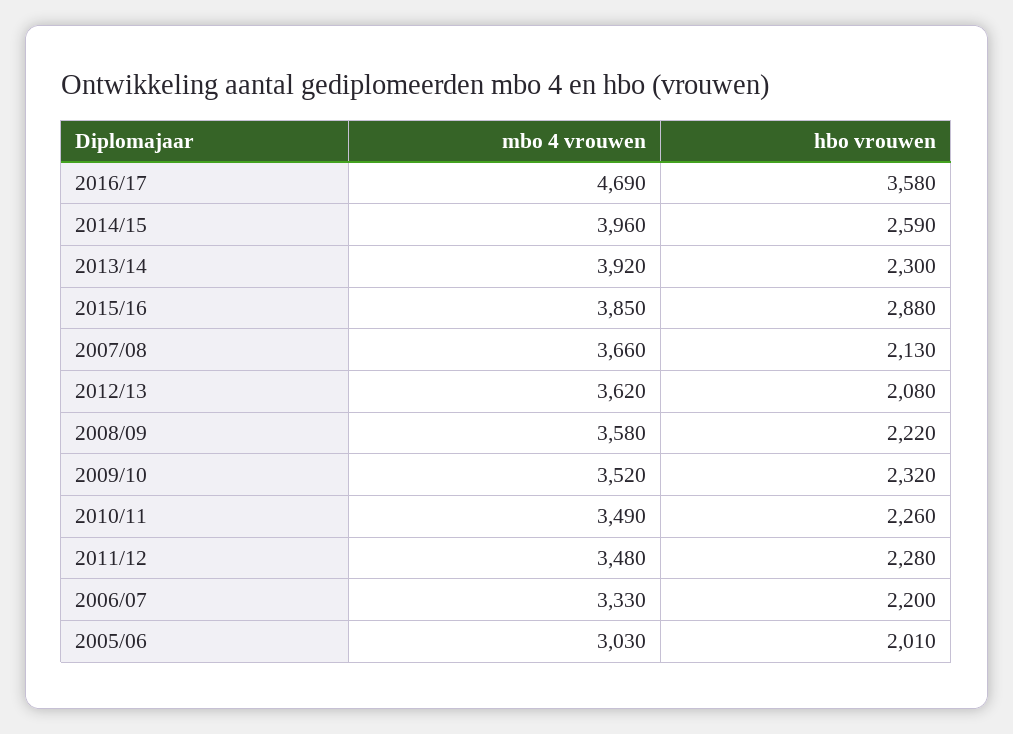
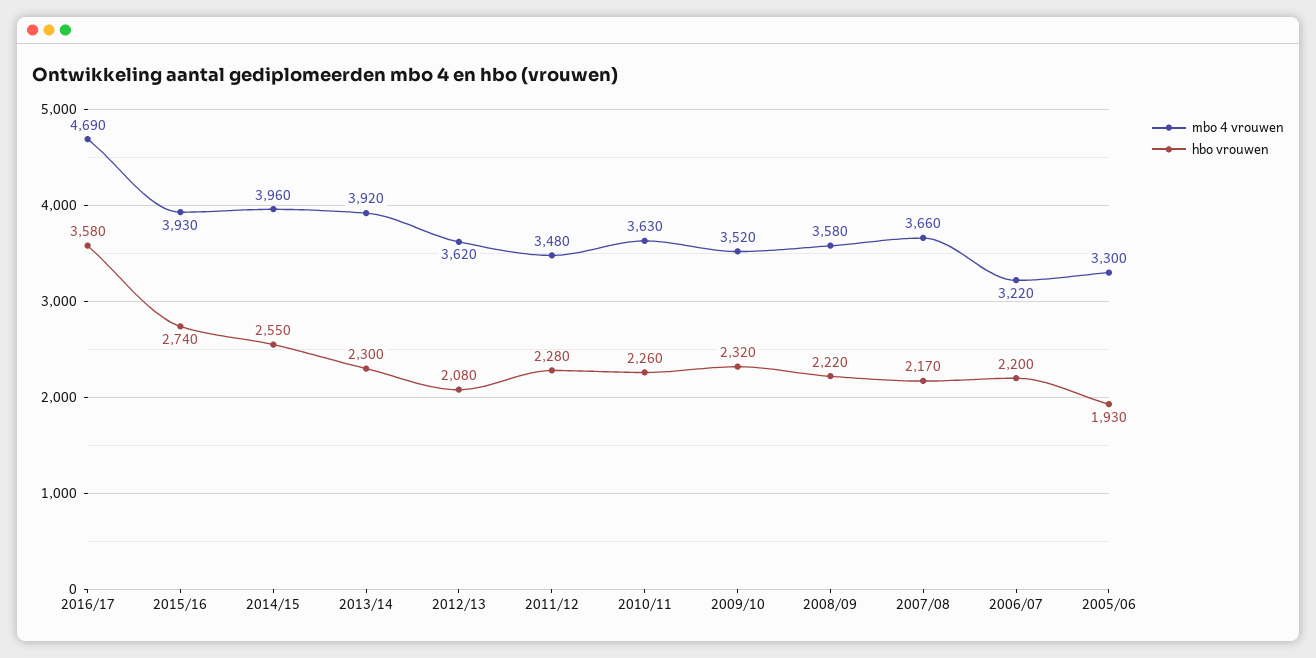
hbo vrouwen, 2014/15: 2590 -> 2550
mbo 4 vrouwen, 2015/16: 3850 -> 3930
hbo vrouwen, 2015/16: 2880 -> 2740
hbo vrouwen, 2007/08: 2130 -> 2170
mbo 4 vrouwen, 2010/11: 3490 -> 3630
mbo 4 vrouwen, 2006/07: 3330 -> 3220
mbo 4 vrouwen, 2005/06: 3030 -> 3300
hbo vrouwen, 2005/06: 2010 -> 1930

